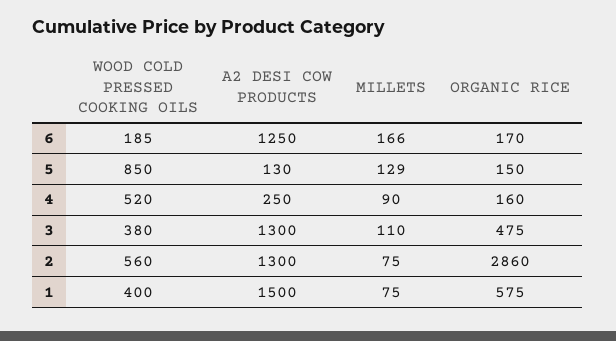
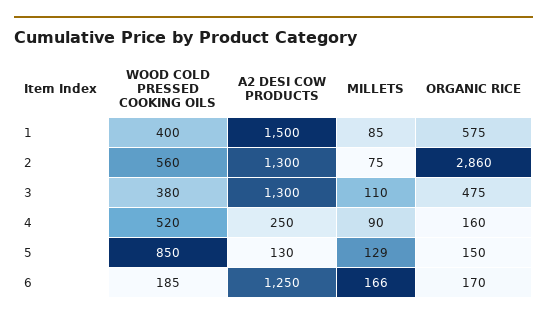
MILLETS, 1: 75 -> 85

